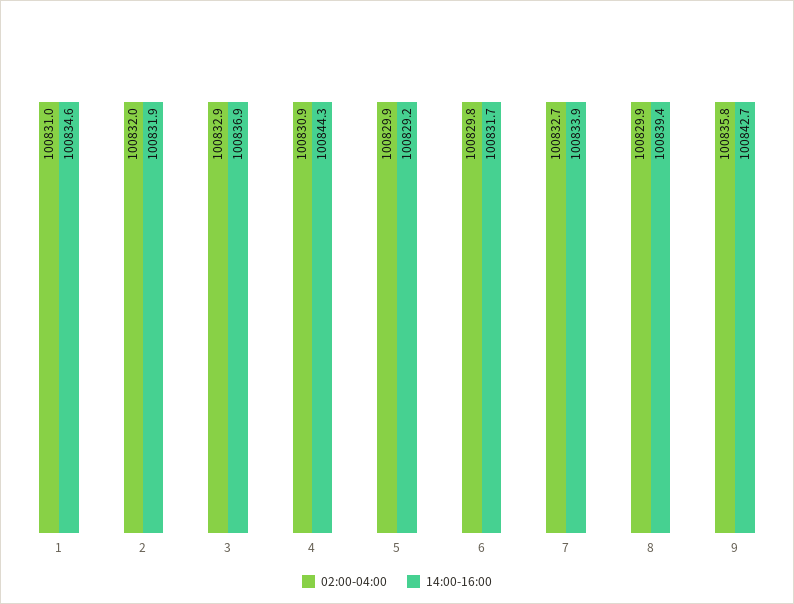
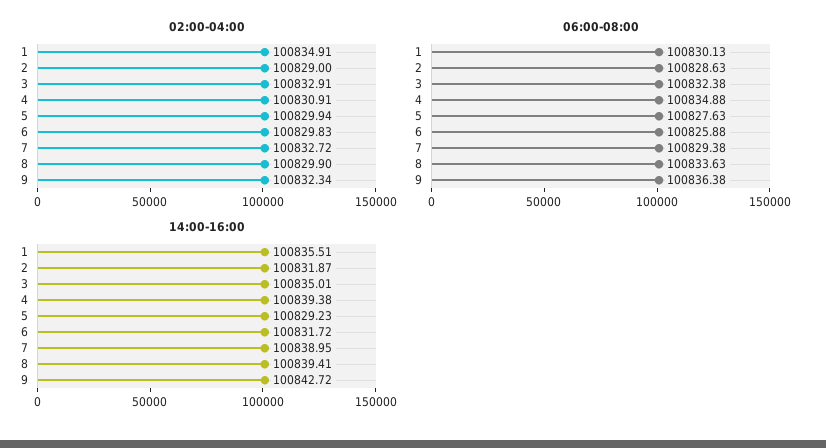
02:00-04:00, 1: 100831 -> 100834.91
14:00-16:00, 1: 100834.6 -> 100835.51
02:00-04:00, 2: 100832 -> 100829
14:00-16:00, 3: 100836.9 -> 100835.01
14:00-16:00, 4: 100844.3 -> 100839.38
14:00-16:00, 7: 100833.9 -> 100838.95
02:00-04:00, 9: 100835.8 -> 100832.34
06:00-08:00, 1: none -> 100830.13
06:00-08:00, 2: none -> 100828.63
06:00-08:00, 3: none -> 100832.38
06:00-08:00, 4: none -> 100834.88
06:00-08:00, 5: none -> 100827.63
06:00-08:00, 6: none -> 100825.88
06:00-08:00, 7: none -> 100829.38
06:00-08:00, 8: none -> 100833.63
06:00-08:00, 9: none -> 100836.38

